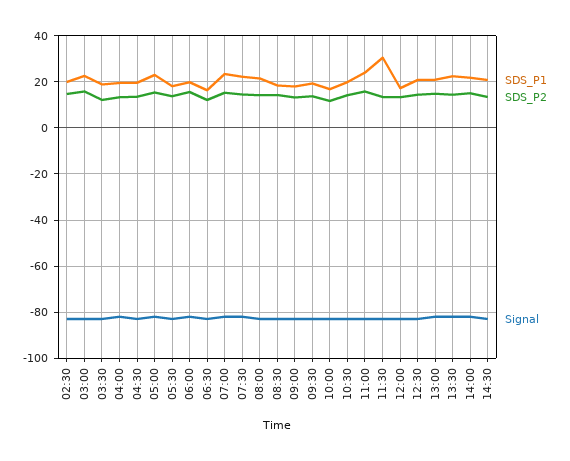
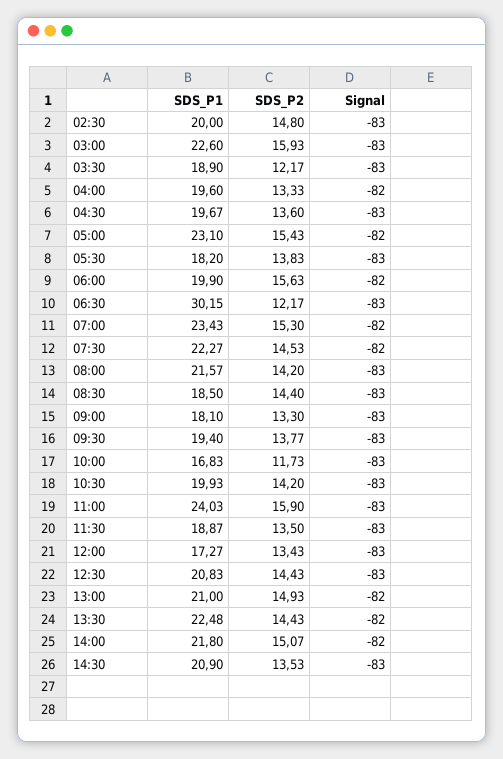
SDS_P1, 06:30: 15 -> 30.15
SDS_P1, 11:30: 30 -> 18.87

